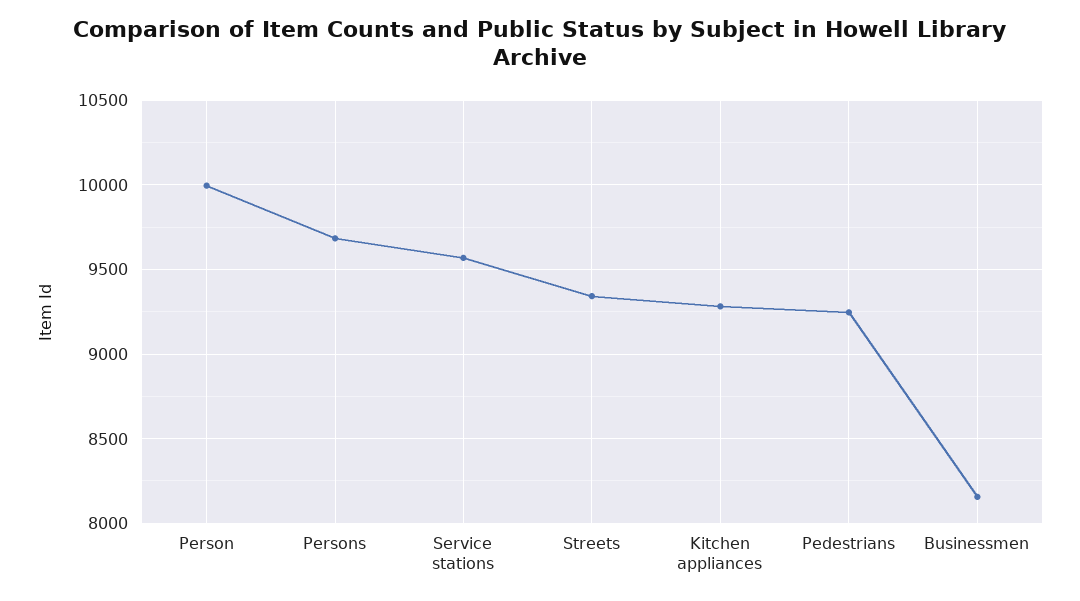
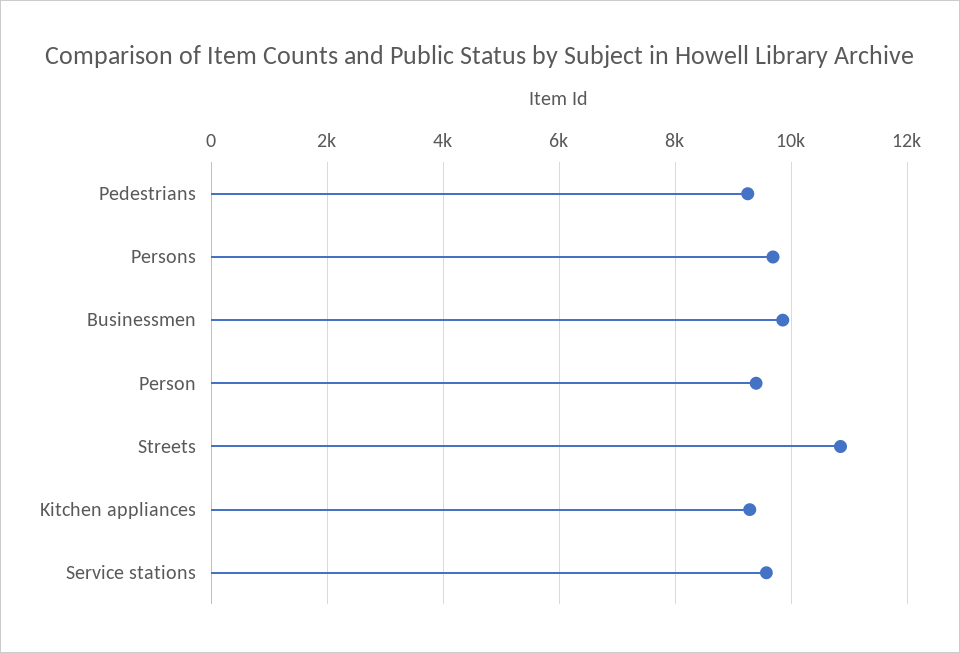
Person: 10000 -> 9400
Streets: 9350 -> 10800
Businessmen: 8150 -> 9800

